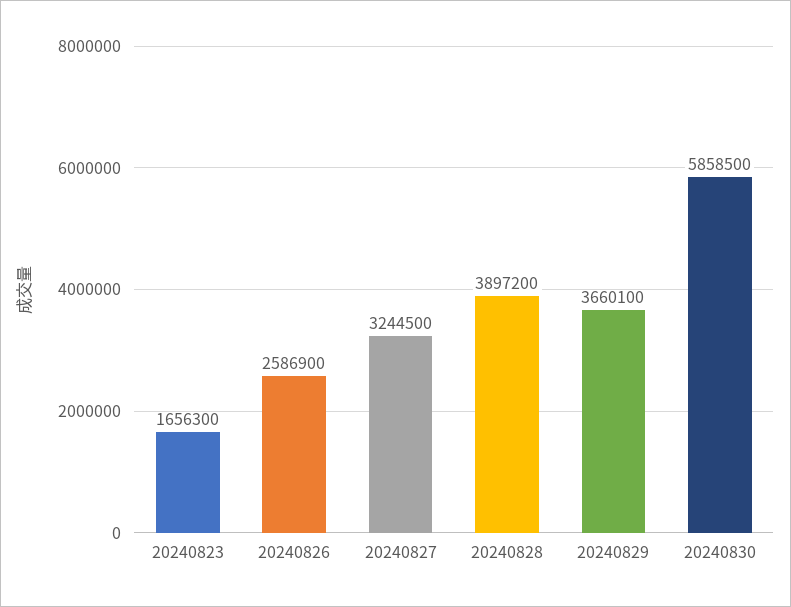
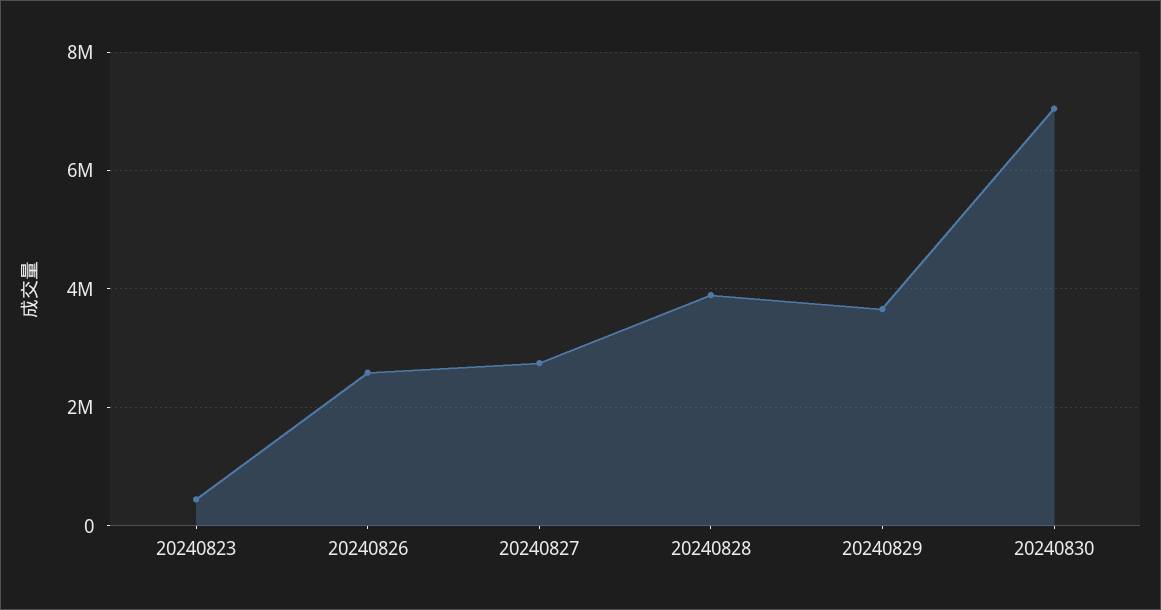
20240823: 1656300 -> 400000
20240827: 3244500 -> 2800000
20240830: 5858500 -> 7000000

